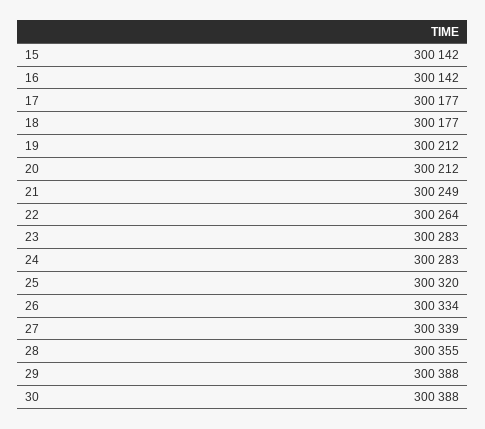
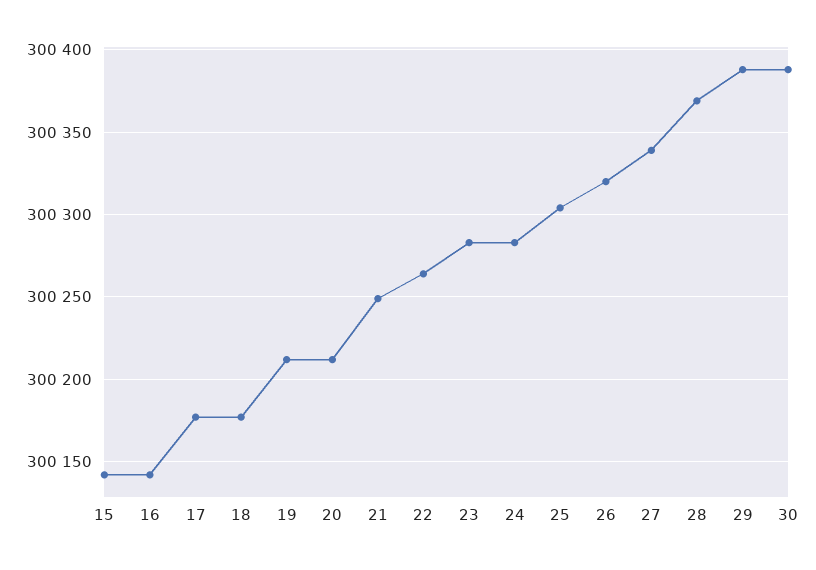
25: 300320 -> 300305
26: 300334 -> 300320
28: 300355 -> 300370

